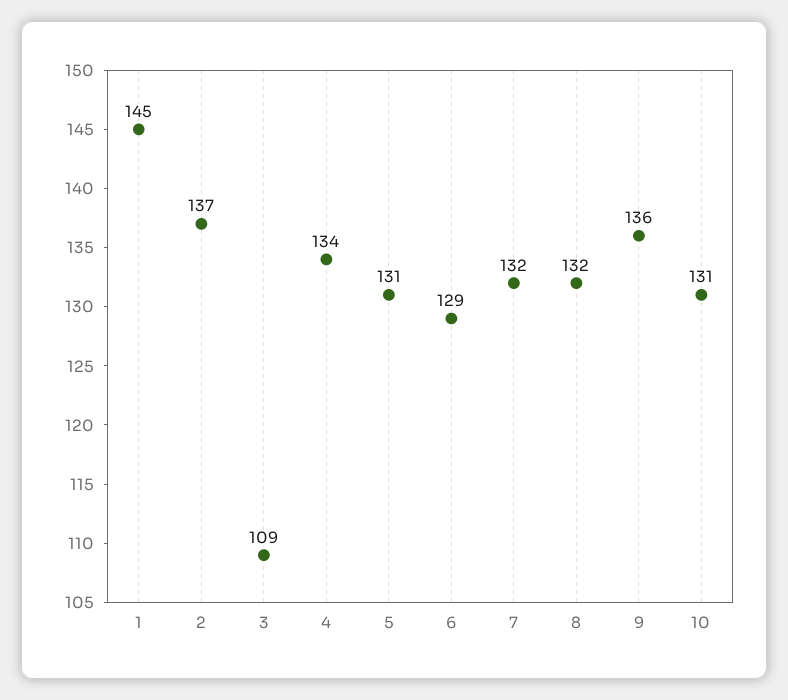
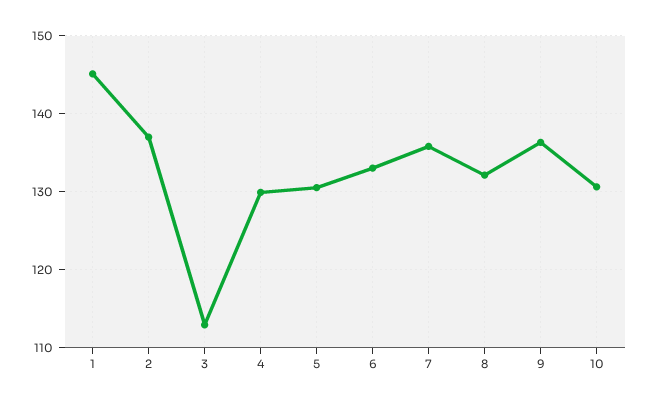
3: 109 -> 113
4: 134 -> 130
6: 129 -> 133
7: 132 -> 136

